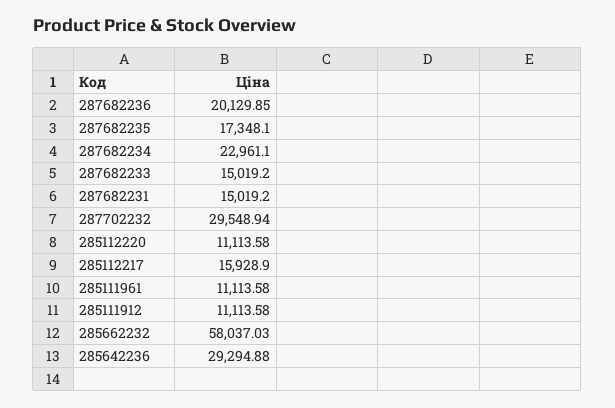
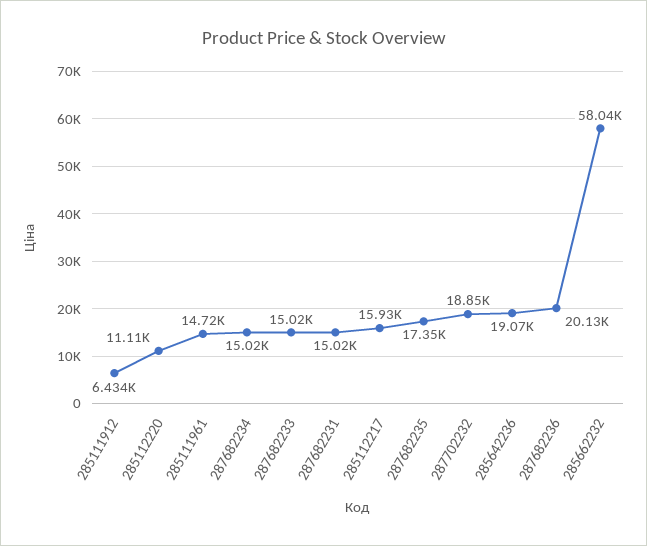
287682234: 22961.1 -> 15020
287702232: 29548.94 -> 18850
285111961: 11113.58 -> 14720
285111912: 11113.58 -> 6434
285642236: 29294.88 -> 19070

